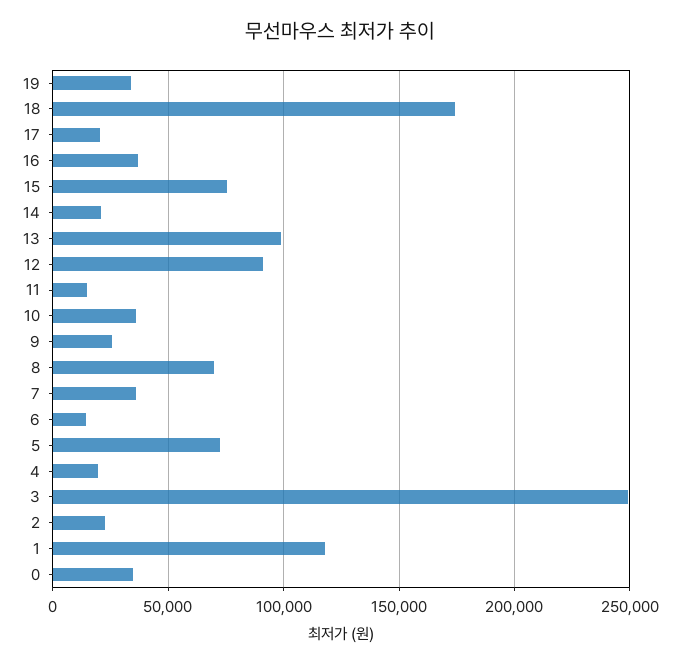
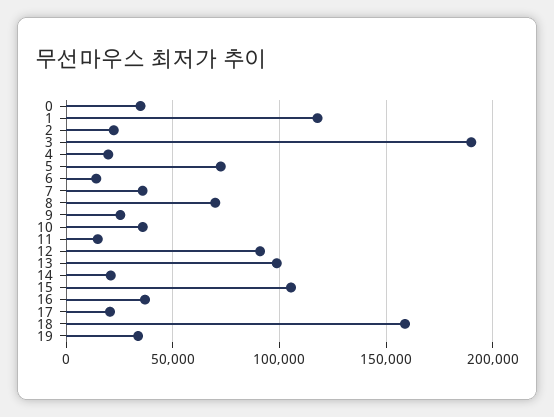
18: 175000 -> 160000
15: 75000 -> 105000
3: 250000 -> 190000

